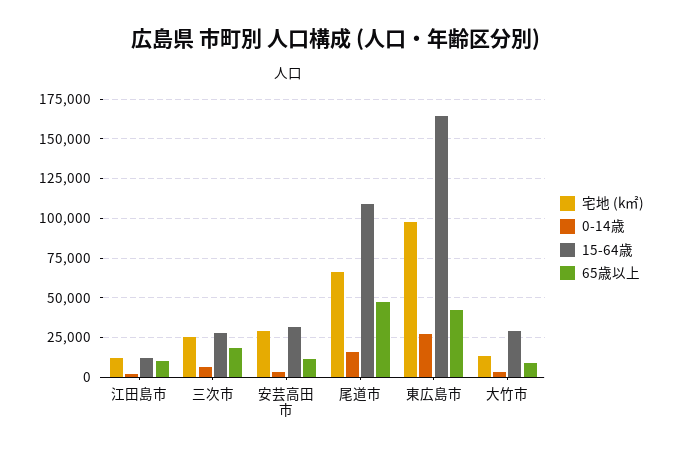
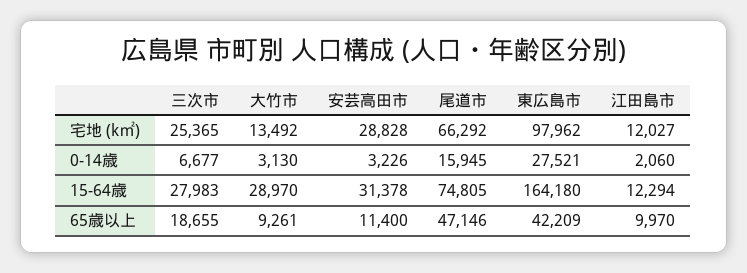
15-64歳, 尾道市: 110000 -> 74805

